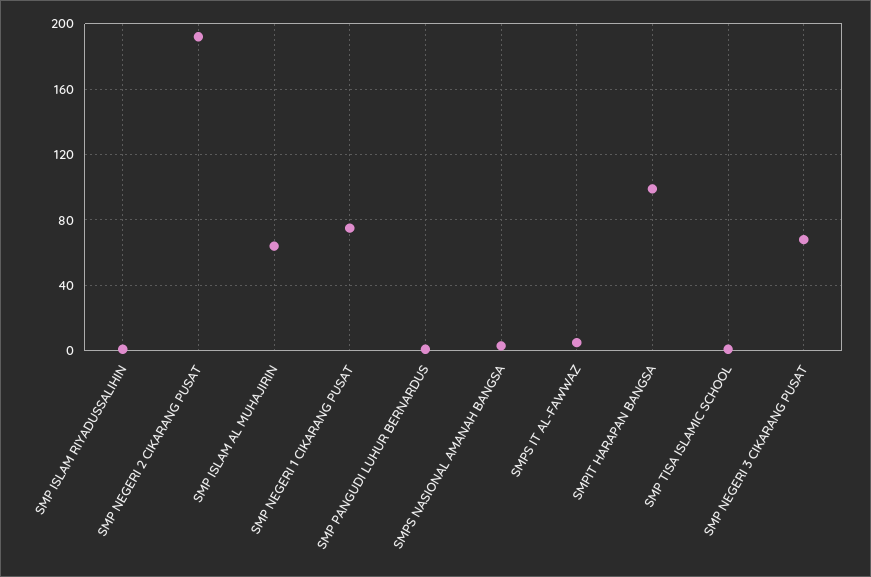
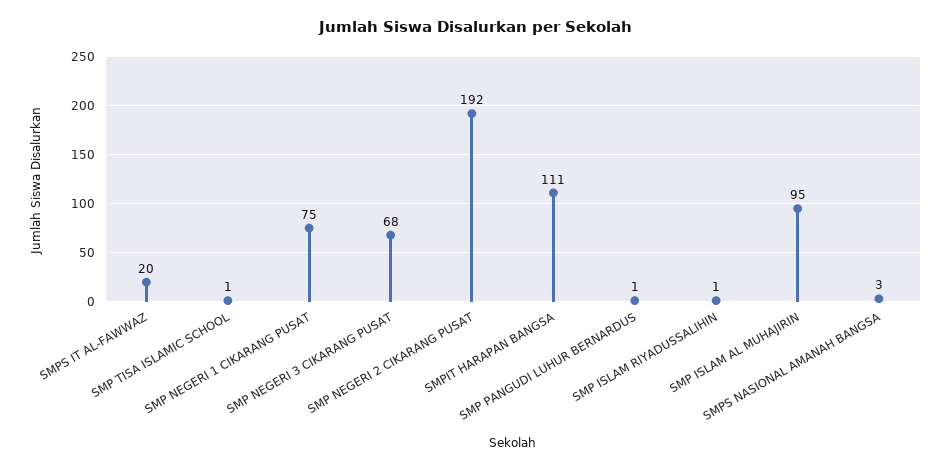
SMP ISLAM AL MUHAJIRIN: 65 -> 95
SMPS IT AL-FAWWAZ: 5 -> 20
SMPIT HARAPAN BANGSA: 100 -> 111

